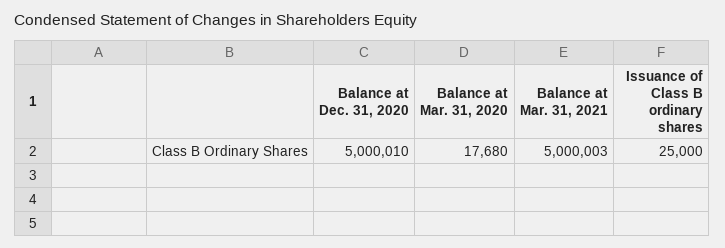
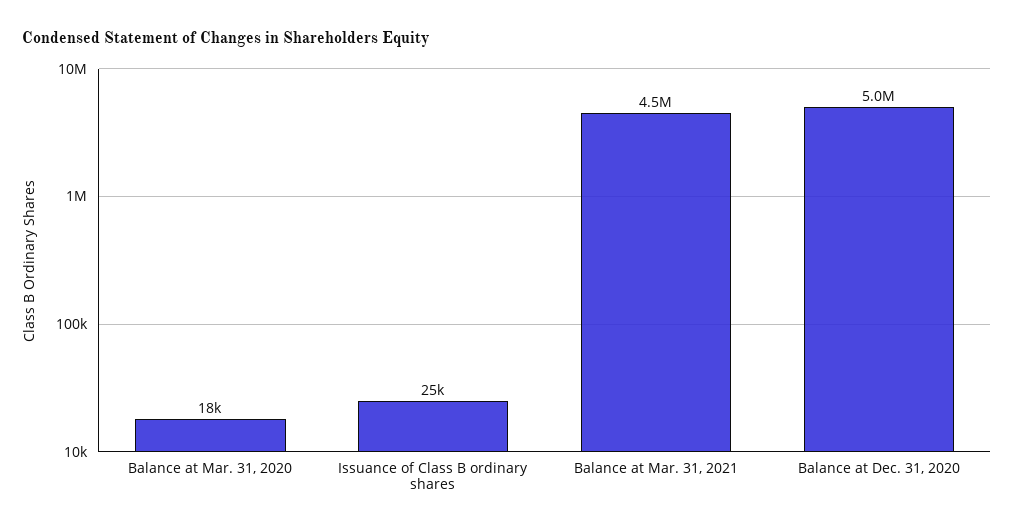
Balance at Mar. 31, 2021: 5000003 -> 4500000

